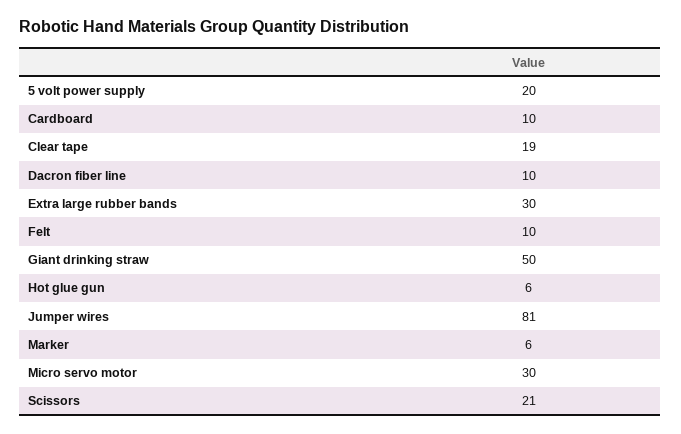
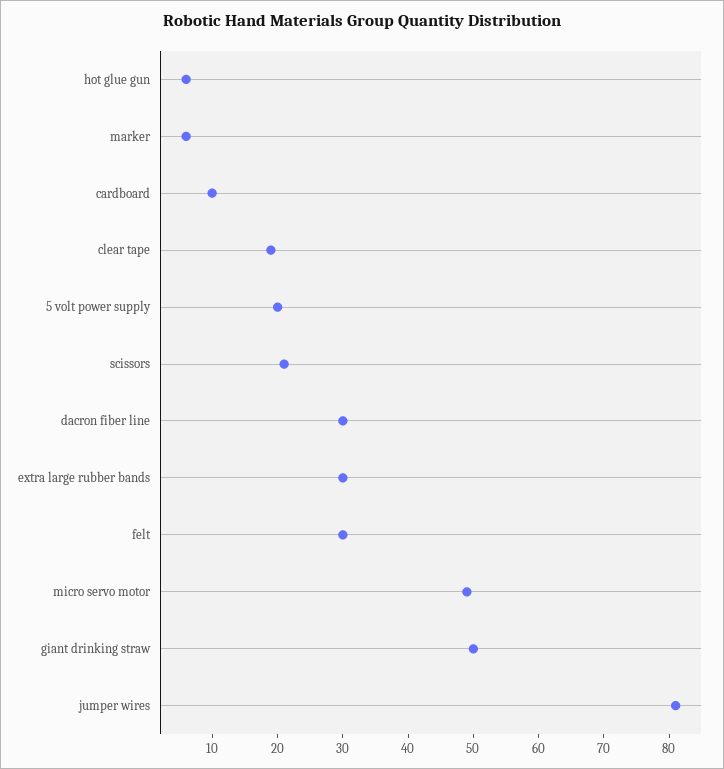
Dacron fiber line: 10 -> 30
Felt: 10 -> 30
Micro servo motor: 30 -> 50

